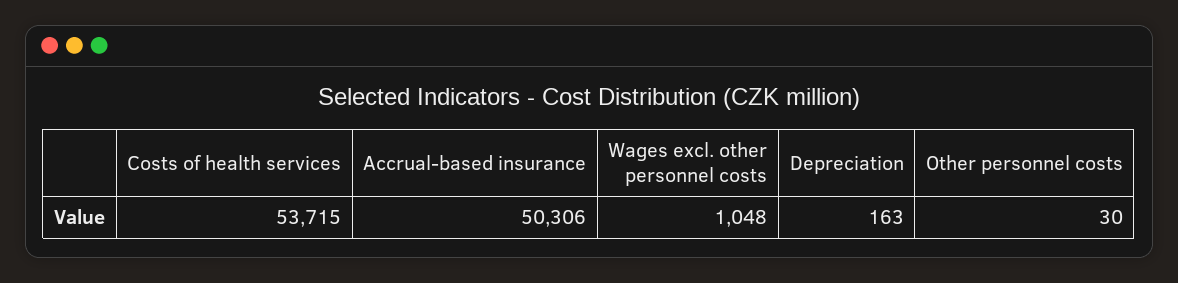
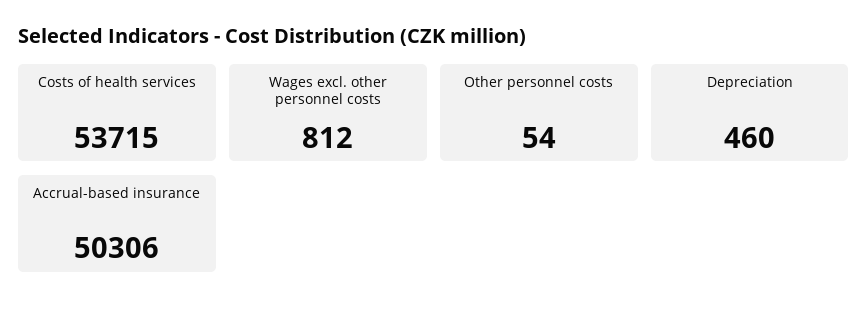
Wages excl. other personnel costs: 1048 -> 812
Depreciation: 163 -> 460
Other personnel costs: 30 -> 54

